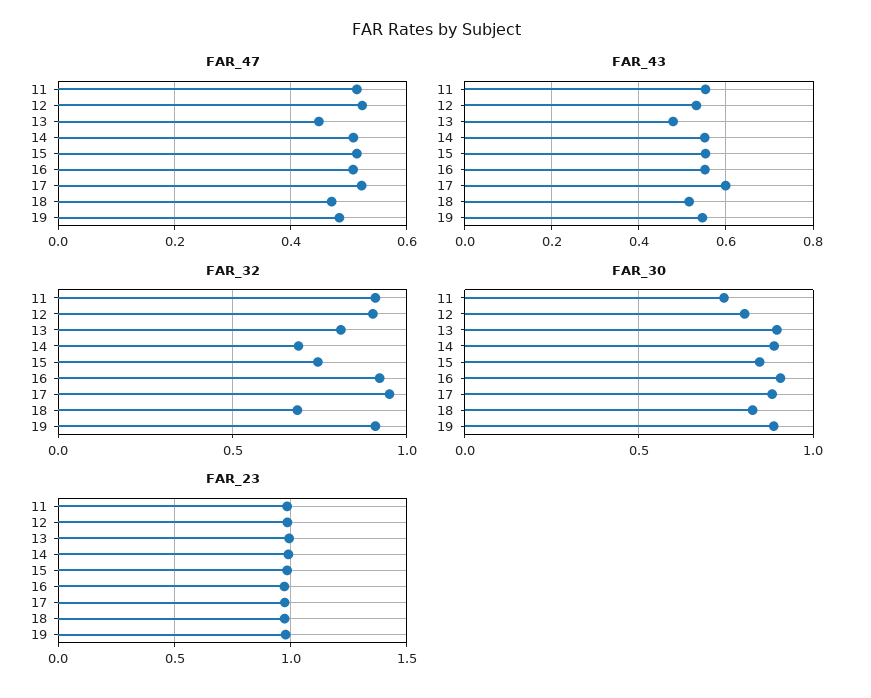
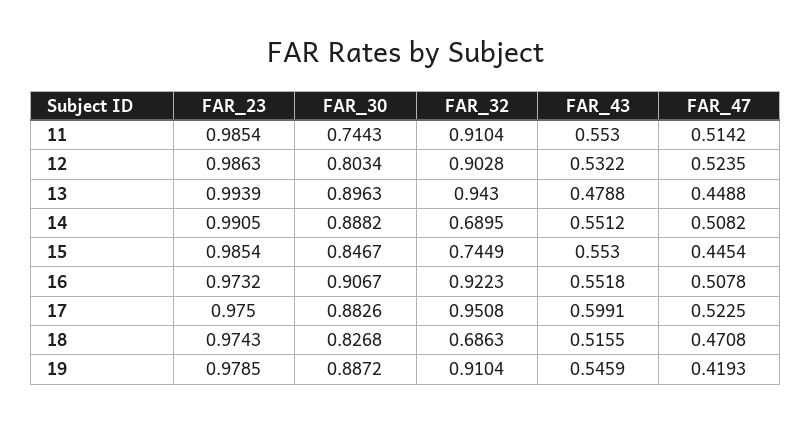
FAR_47, 15: 0.52 -> 0.4454
FAR_47, 19: 0.48 -> 0.4193
FAR_32, 13: 0.8 -> 0.943

